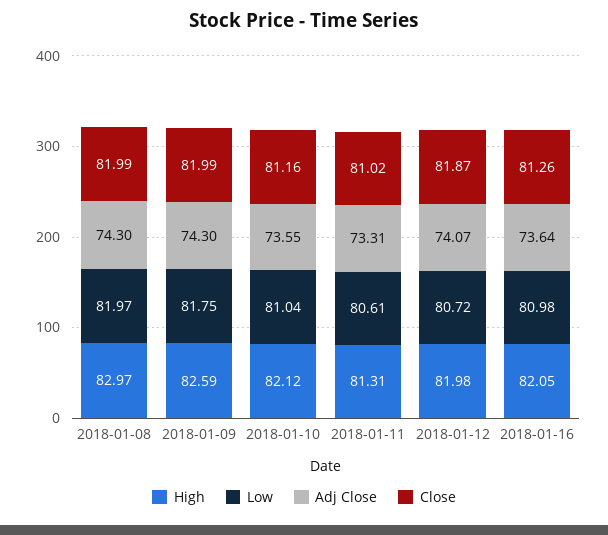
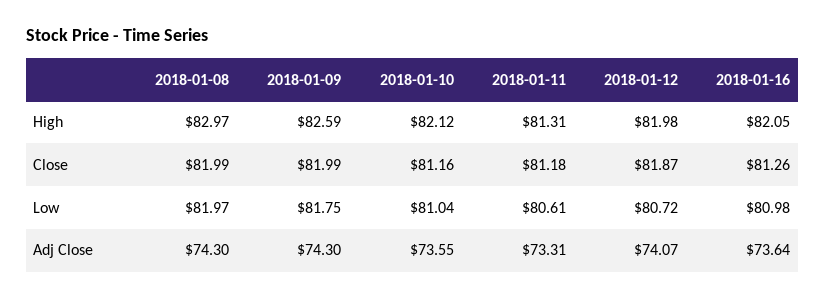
Close, 2018-01-11: 81.02 -> 81.18

